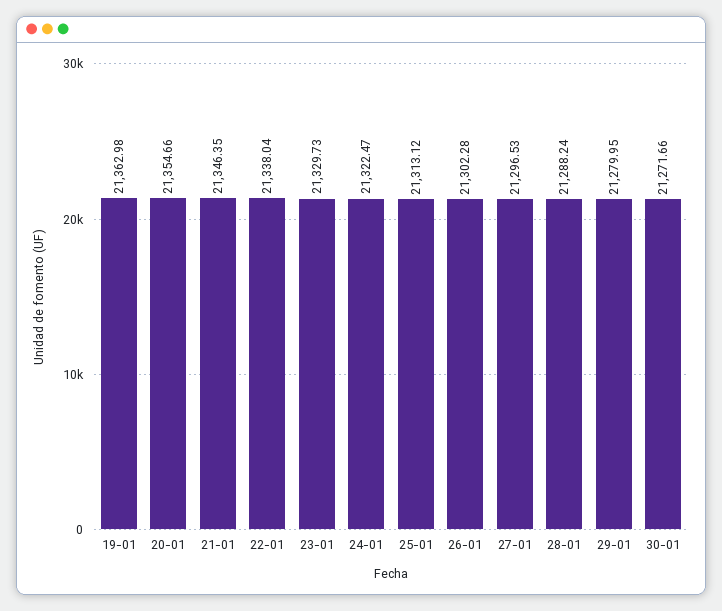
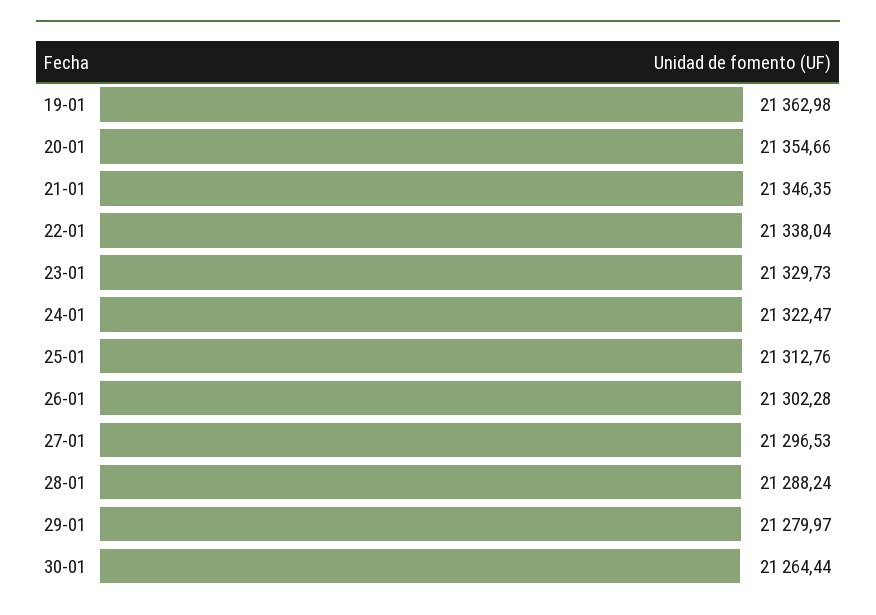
25-01: 21313.12 -> 21312.76
29-01: 21279.95 -> 21279.97
30-01: 21271.66 -> 21264.44

